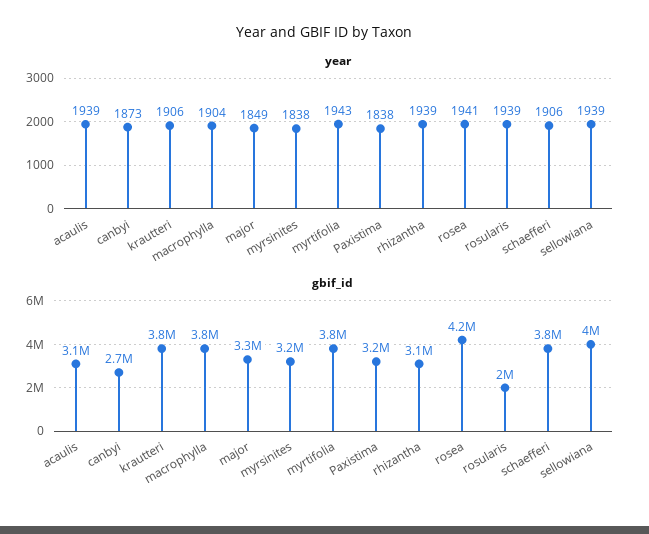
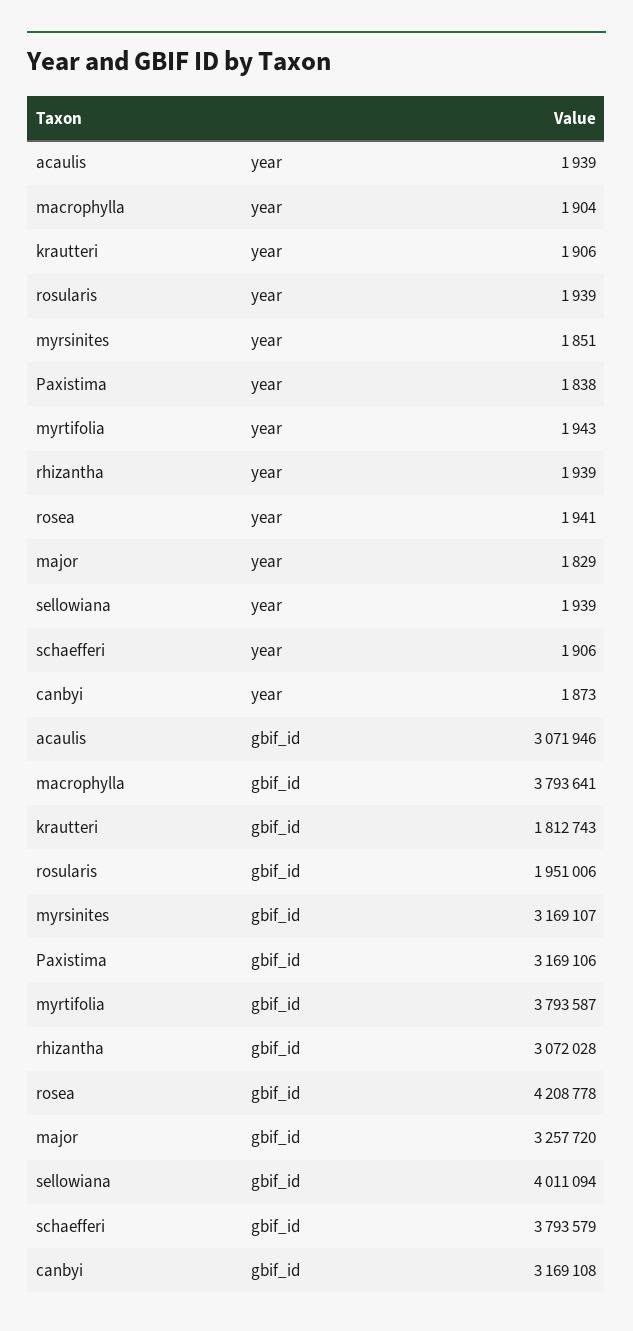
year, major: 1849 -> 1829
year, myrsinites: 1838 -> 1851
gbif_id, canbyi: 2700000 -> 3169108
gbif_id, krautteri: 3800000 -> 1812743

